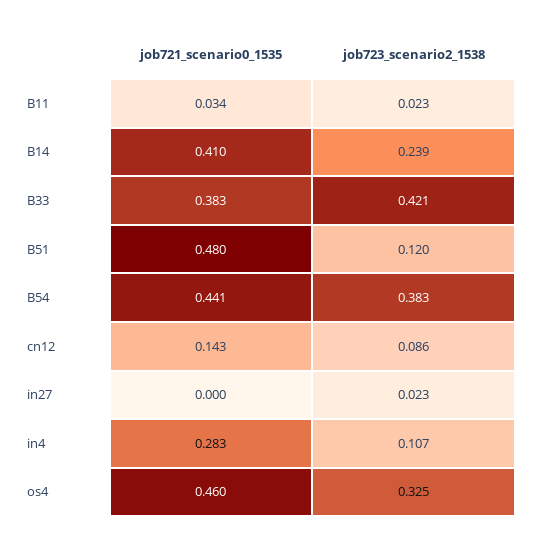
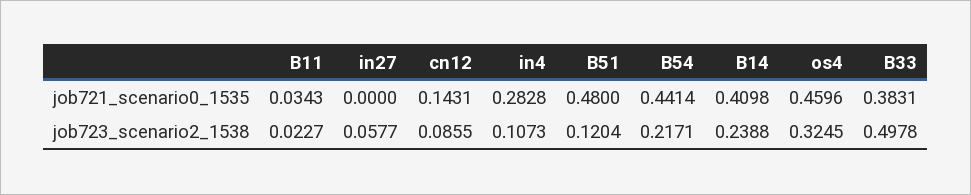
job723_scenario2_1538, B33: 0.421 -> 0.4978
job723_scenario2_1538, B54: 0.383 -> 0.2171
job723_scenario2_1538, in27: 0.023 -> 0.0577

